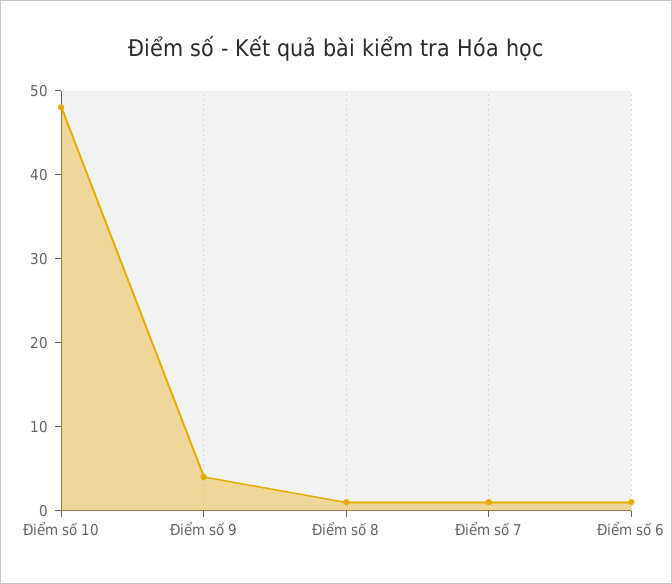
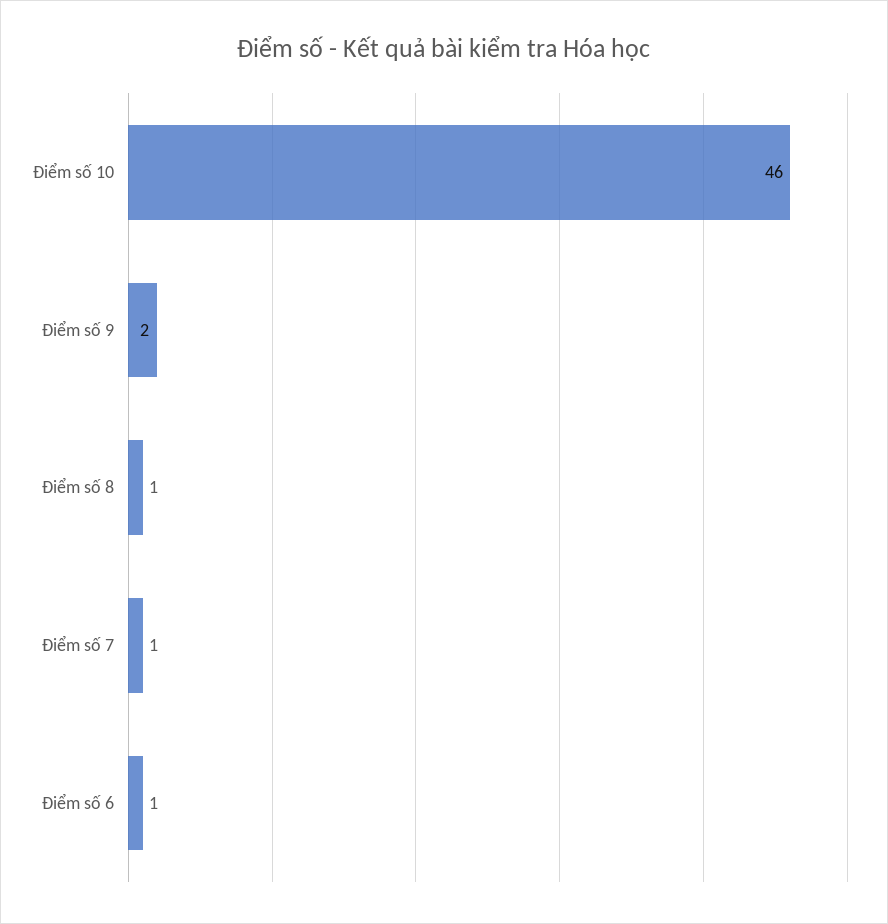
Điểm số 10: 48 -> 46
Điểm số 9: 4 -> 2

